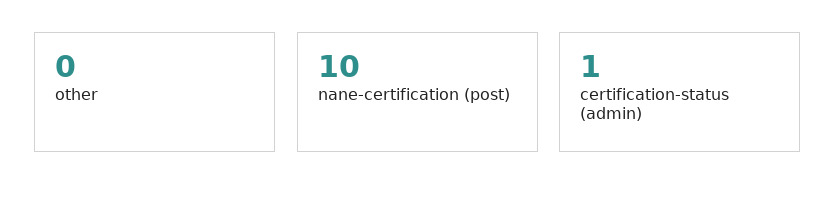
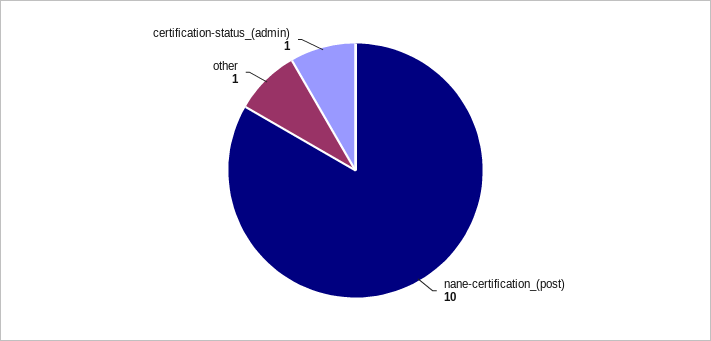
other: 0 -> 1

